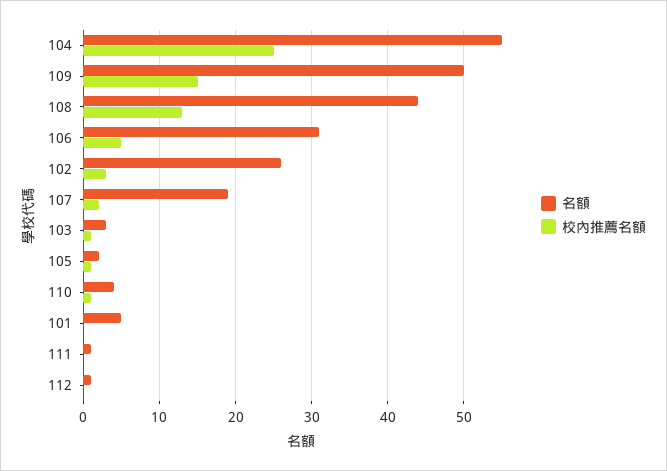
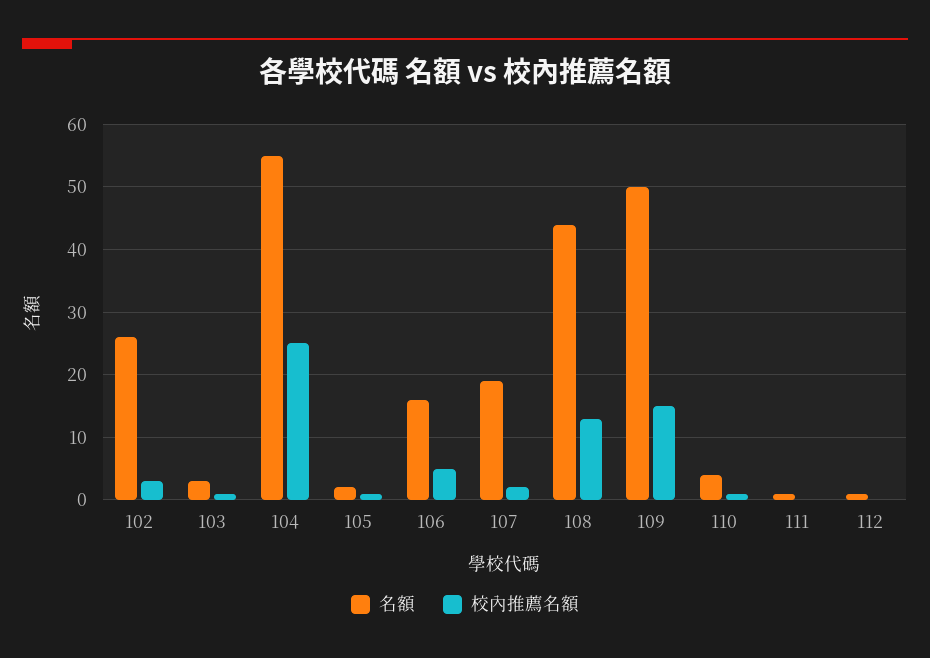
名額, 106: 31 -> 16
名額, 101: 5 -> none
校內推薦名額, 101: 0 -> none

